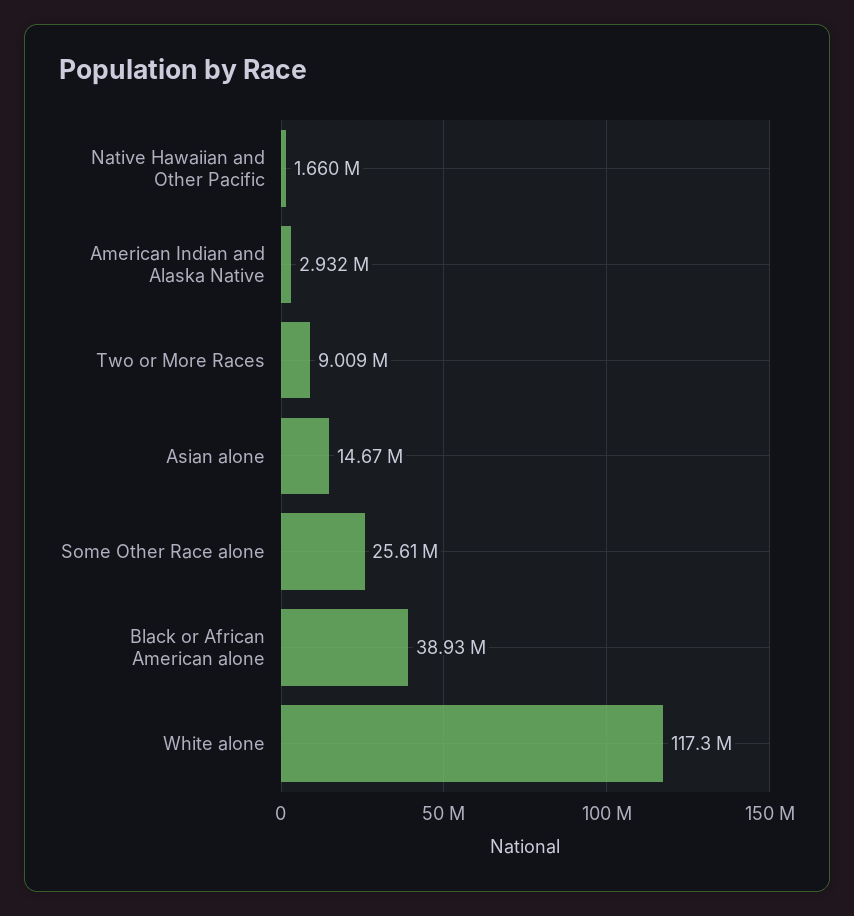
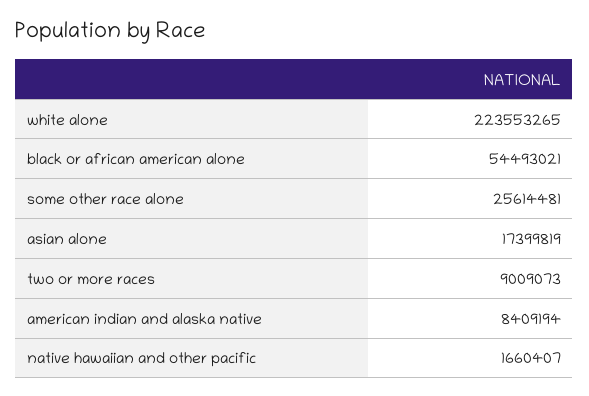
American Indian and Alaska Native: 2932000 -> 8409194
Asian alone: 14670000 -> 17399819
Black or African American alone: 38930000 -> 54493021
White alone: 117300000 -> 223553265

